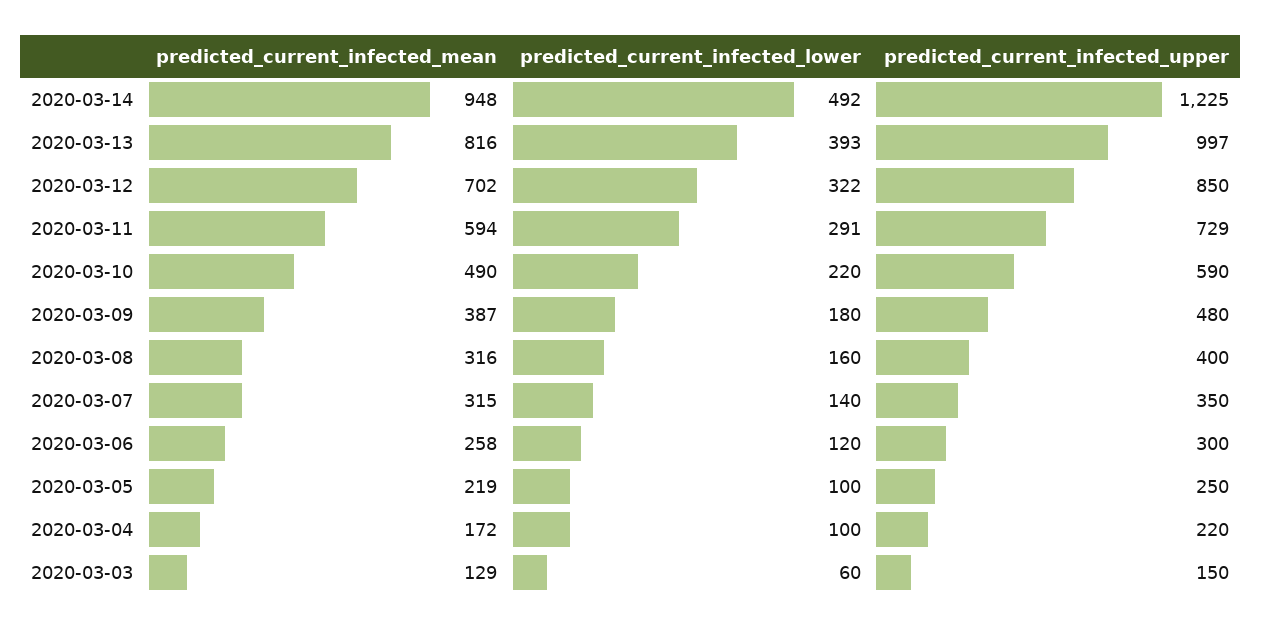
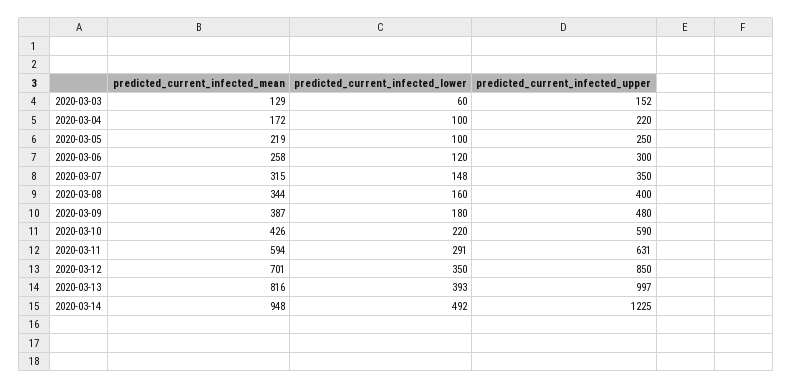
predicted_current_infected_mean, 2020-03-12: 702 -> 701
predicted_current_infected_lower, 2020-03-12: 322 -> 350
predicted_current_infected_upper, 2020-03-11: 729 -> 631
predicted_current_infected_mean, 2020-03-10: 490 -> 426
predicted_current_infected_mean, 2020-03-08: 316 -> 344
predicted_current_infected_lower, 2020-03-07: 140 -> 148
predicted_current_infected_upper, 2020-03-03: 150 -> 152

